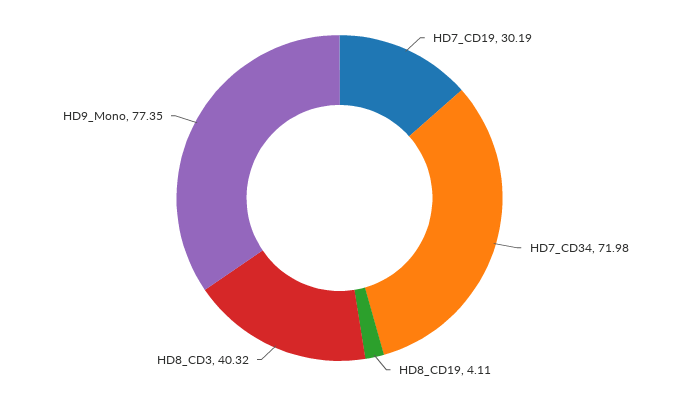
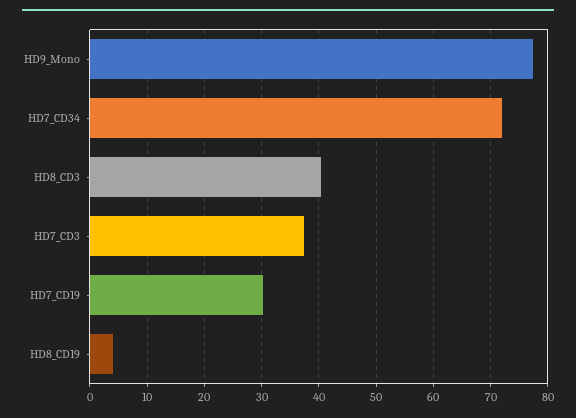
HD7_CD3: none -> 38

